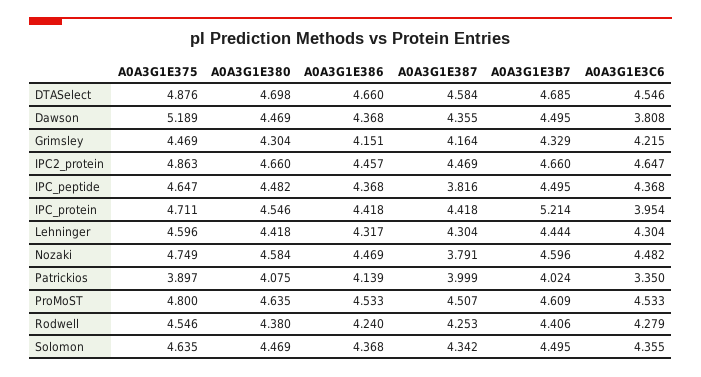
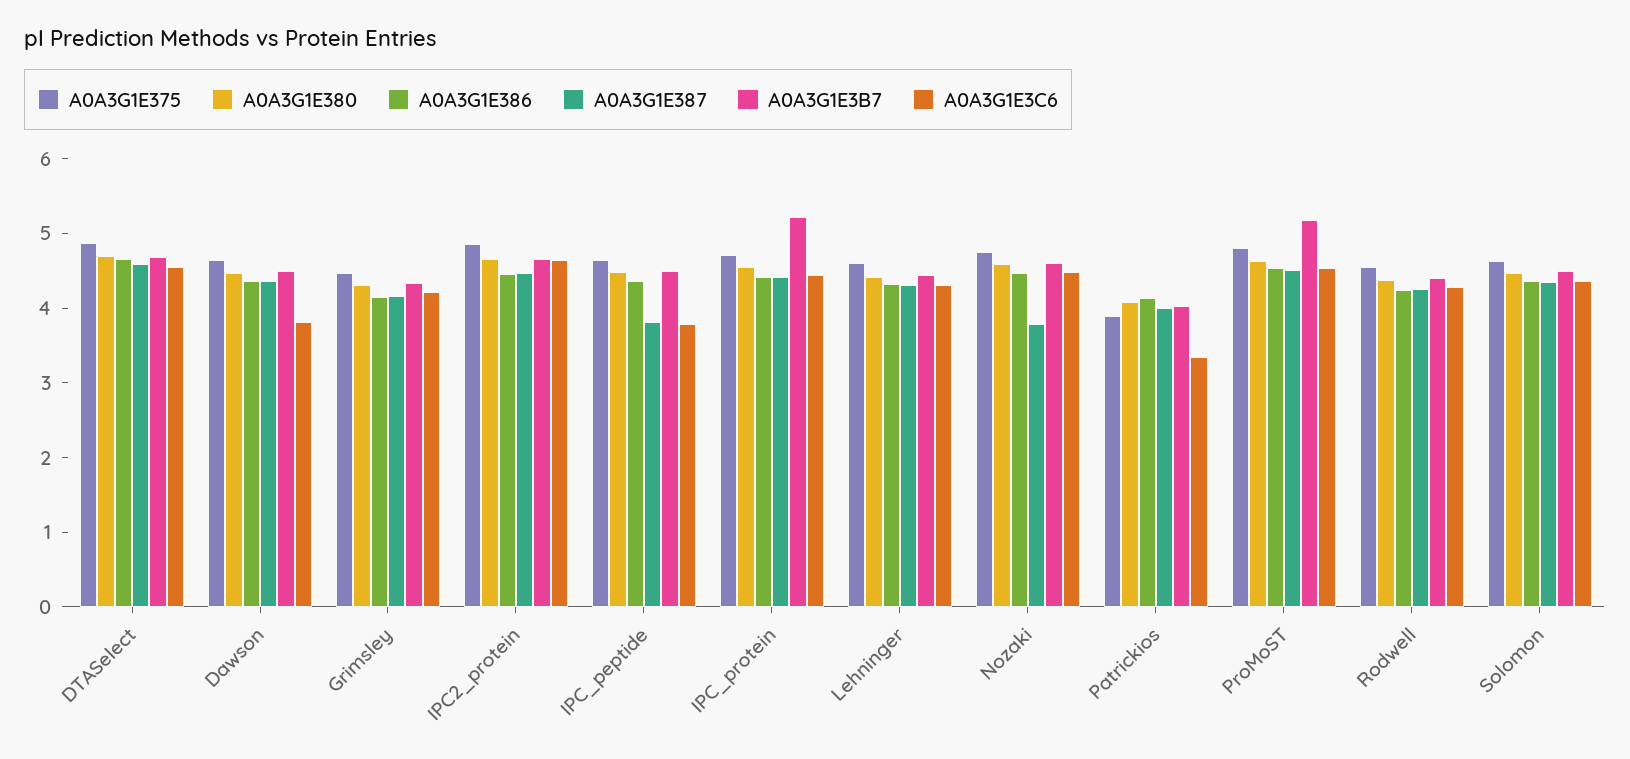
A0A3G1E375, Dawson: 5.189 -> 4.6
A0A3G1E3C6, IPC_peptide: 4.368 -> 3.8
A0A3G1E3C6, IPC_protein: 3.954 -> 4.4
A0A3G1E3B7, ProMoST: 4.609 -> 5.2

